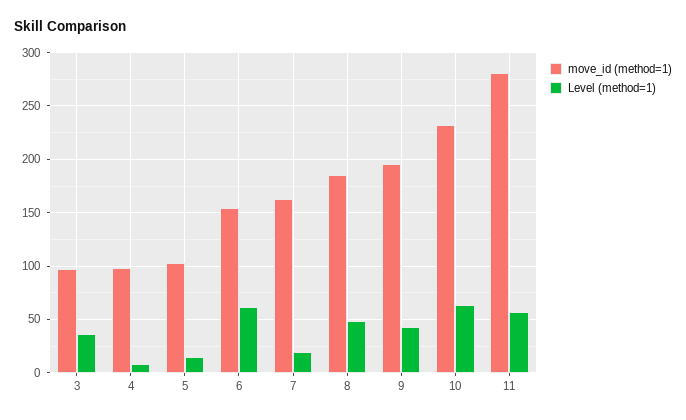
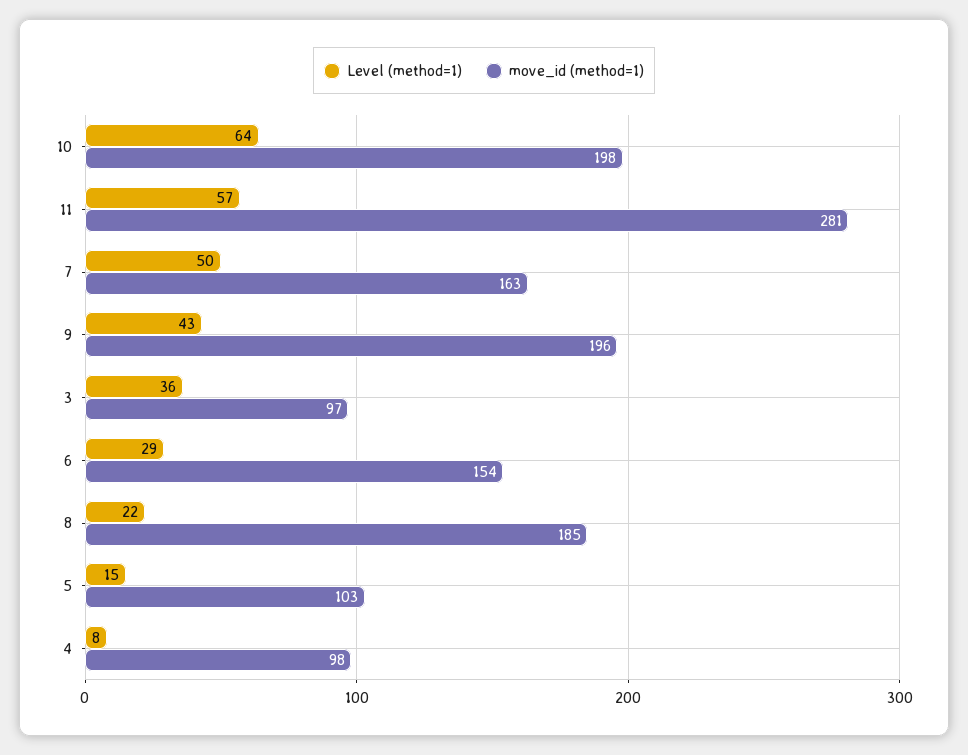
Level (method=1), 6: 60 -> 29
Level (method=1), 7: 20 -> 50
Level (method=1), 8: 50 -> 22
move_id (method=1), 10: 230 -> 198

